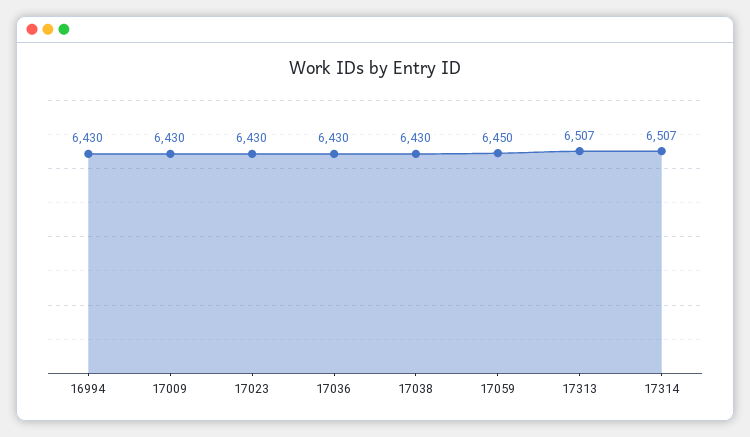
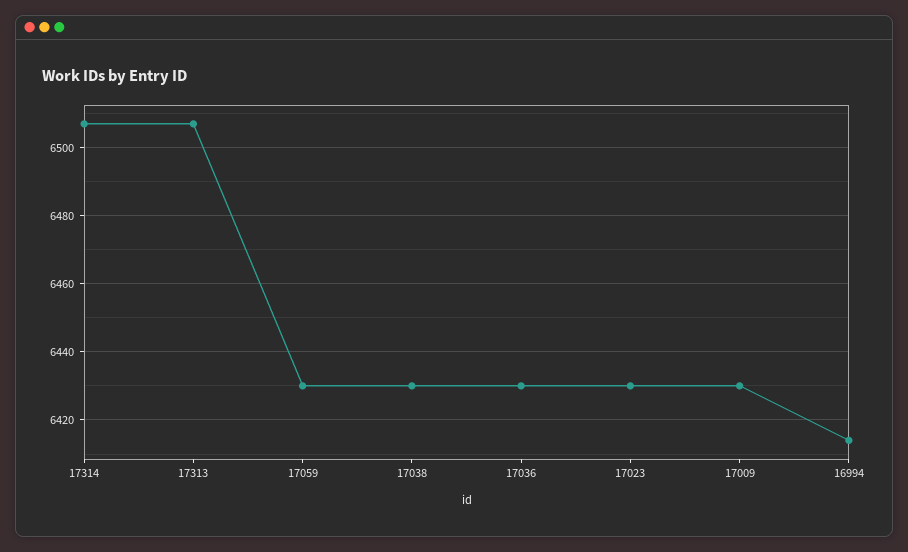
16994: 6430 -> 6415
17059: 6450 -> 6430

